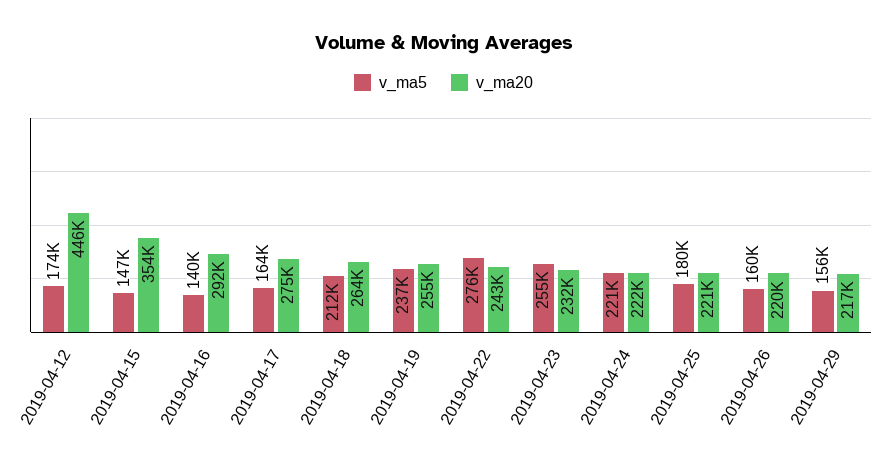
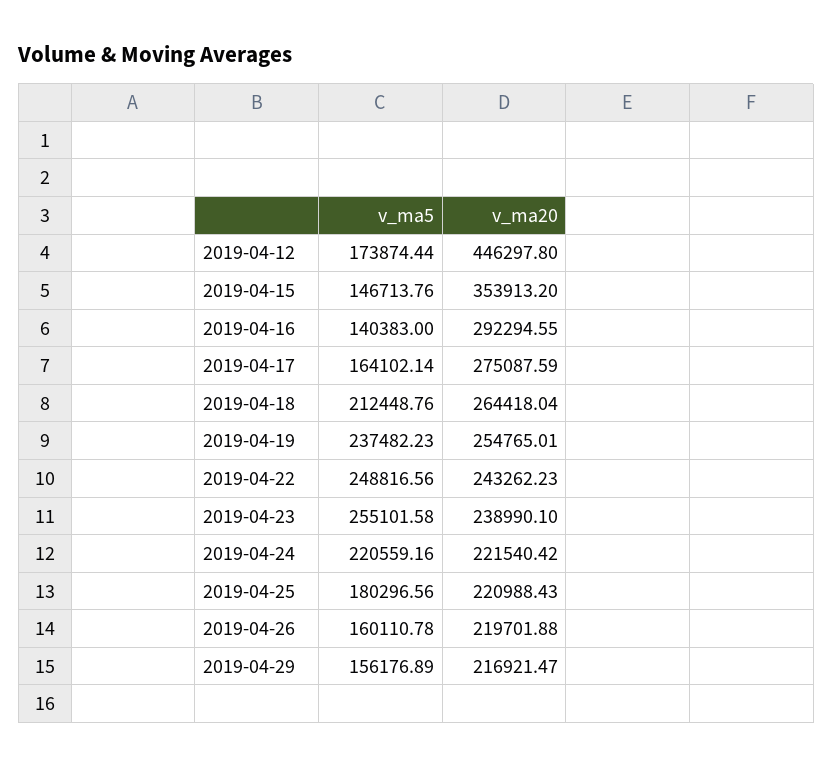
v_ma5, 2019-04-22: 276000 -> 248816.56
v_ma20, 2019-04-23: 232000 -> 238990.1

